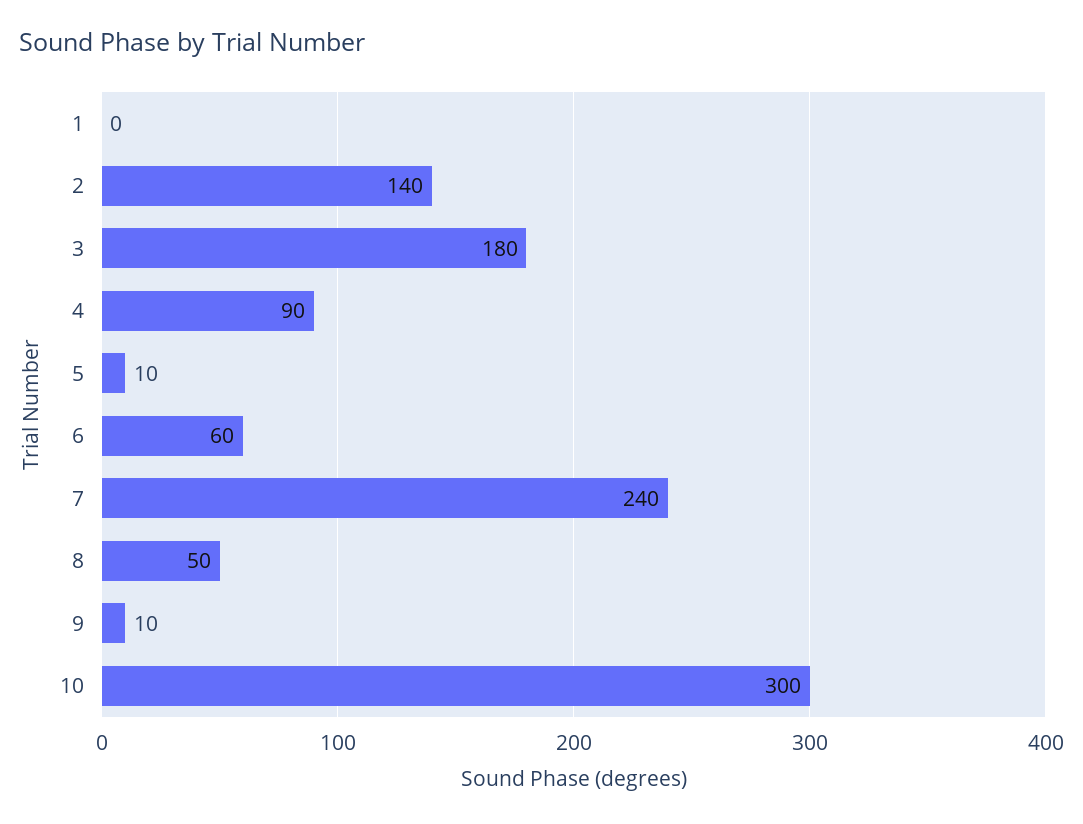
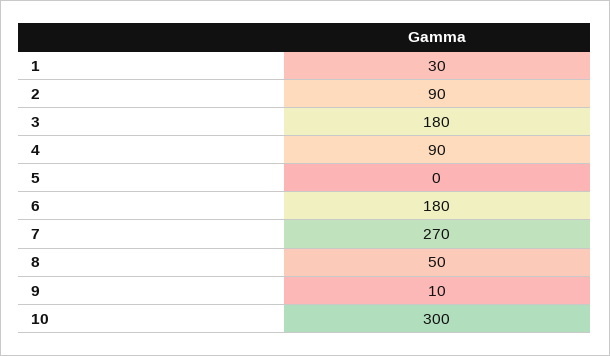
1: 0 -> 30
2: 140 -> 90
5: 10 -> 0
6: 60 -> 180
7: 240 -> 270

